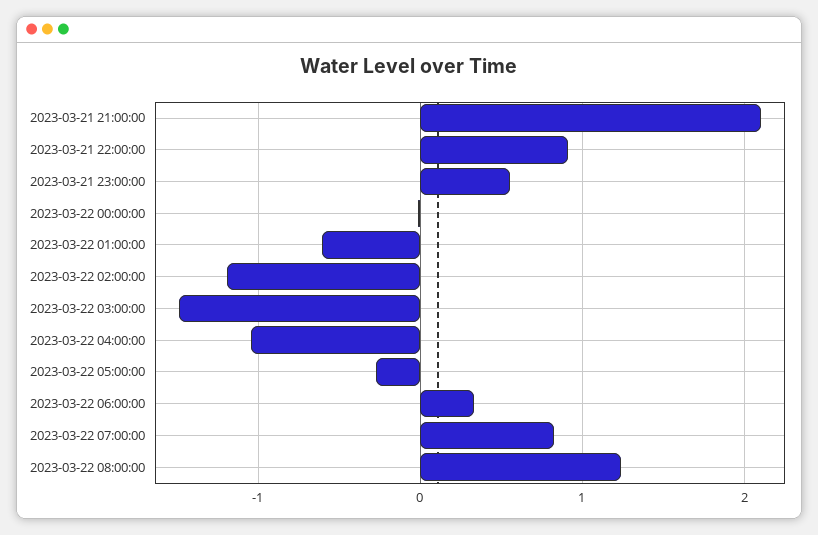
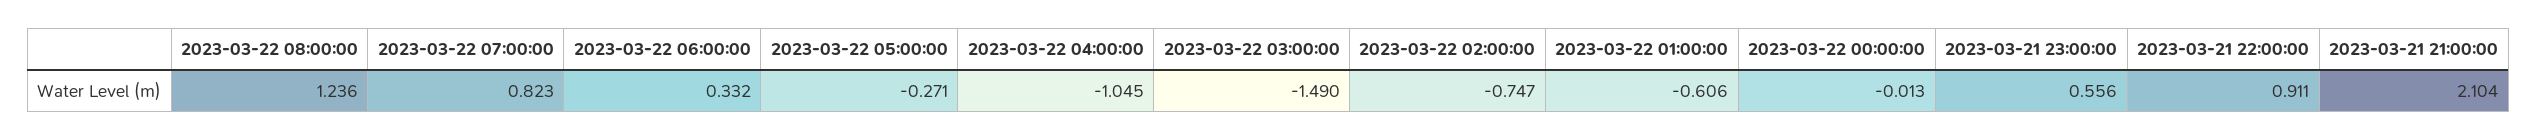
2023-03-22 02:00:00: -1.2 -> -0.747

